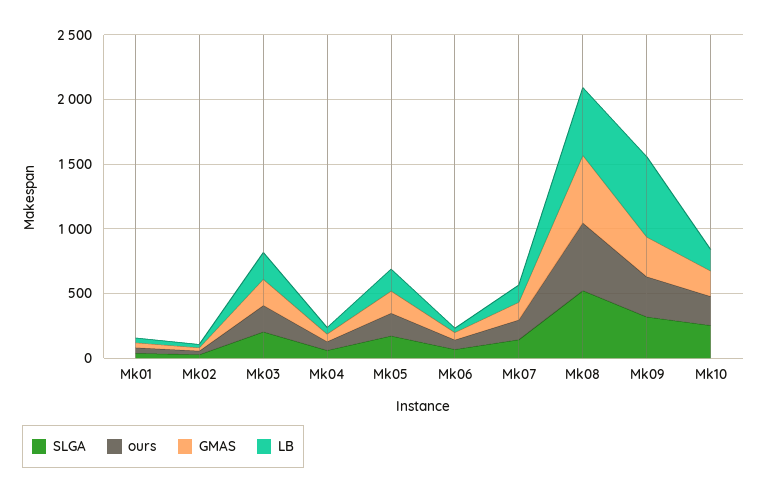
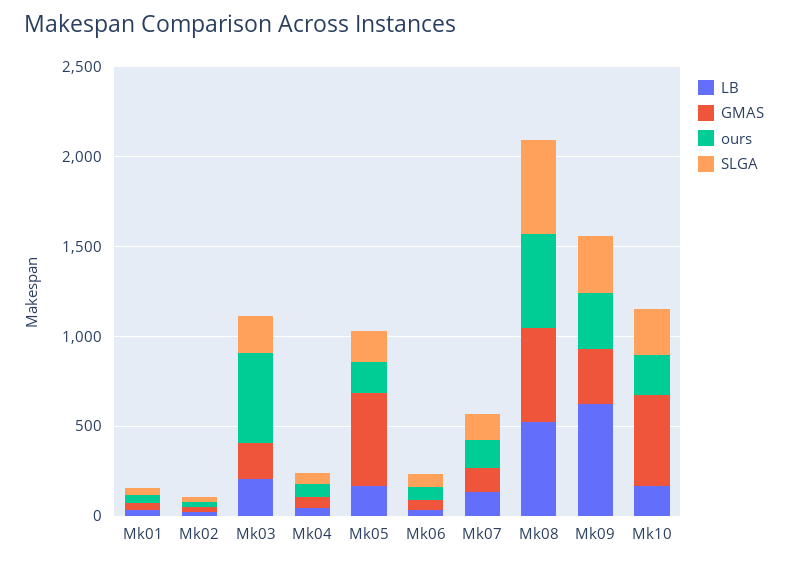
ours, Mk03: 200 -> 500
GMAS, Mk05: 200 -> 500
GMAS, Mk10: 200 -> 500

